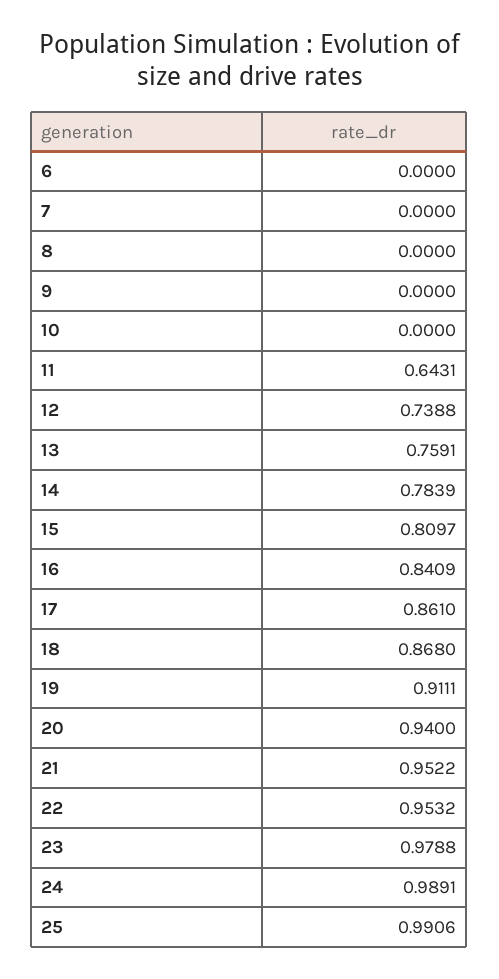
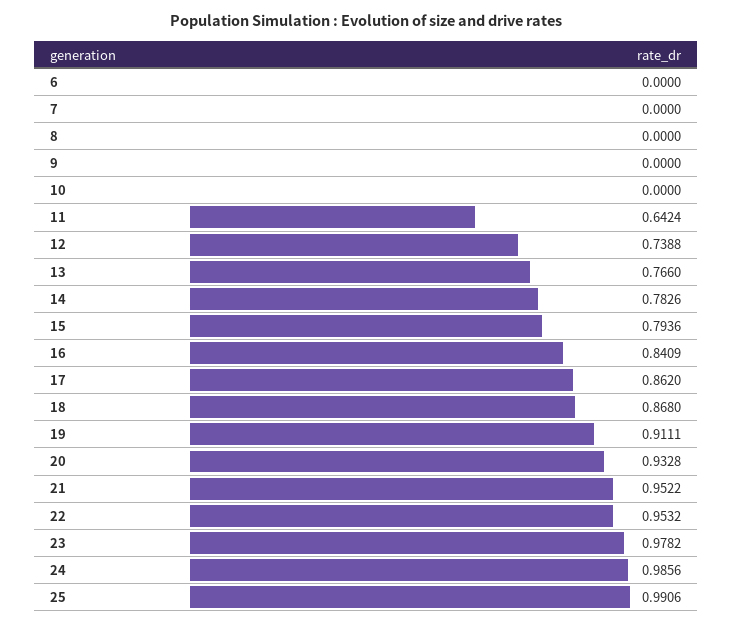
11: 0.6431 -> 0.6424
13: 0.7591 -> 0.766
14: 0.7839 -> 0.7826
15: 0.8097 -> 0.7936
17: 0.861 -> 0.862
20: 0.94 -> 0.9328
23: 0.9788 -> 0.9782
24: 0.9891 -> 0.9856

